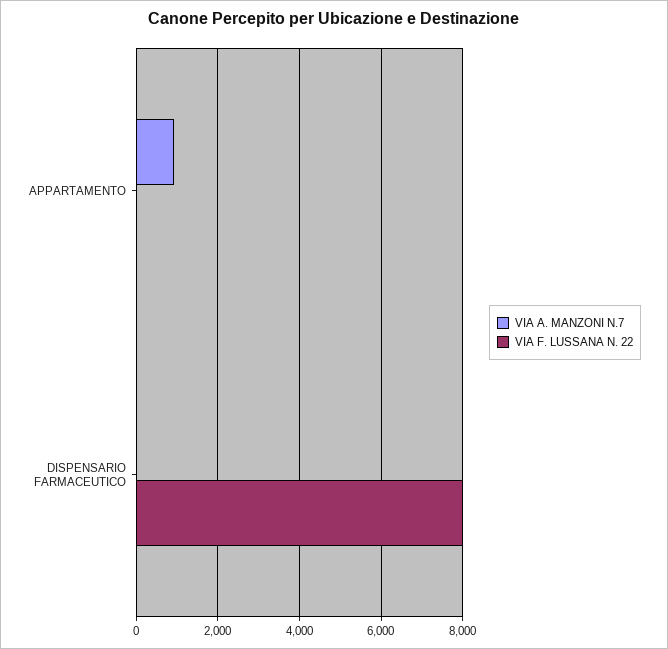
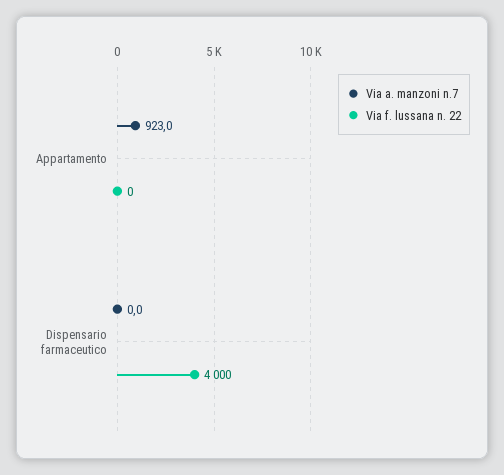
VIA F. LUSSANA N. 22, DISPENSARIO FARMACEUTICO: 8000 -> 4000

